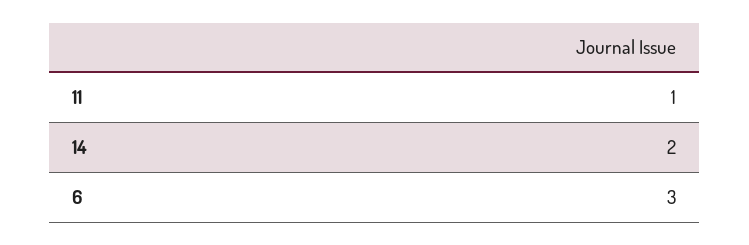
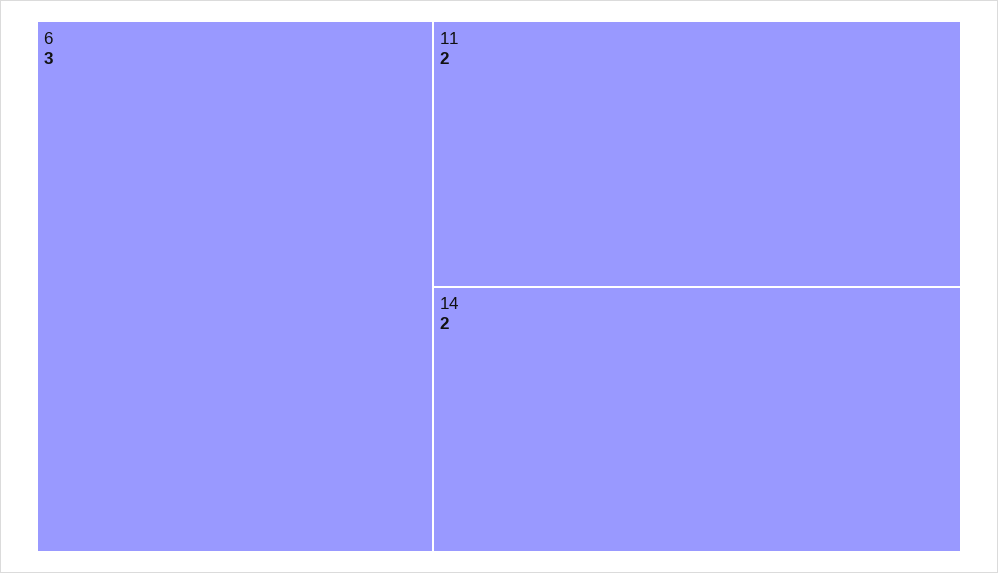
11: 1 -> 2

